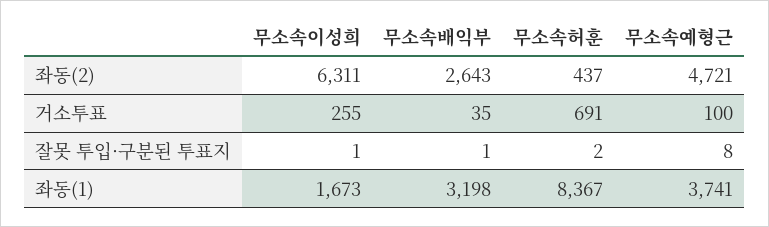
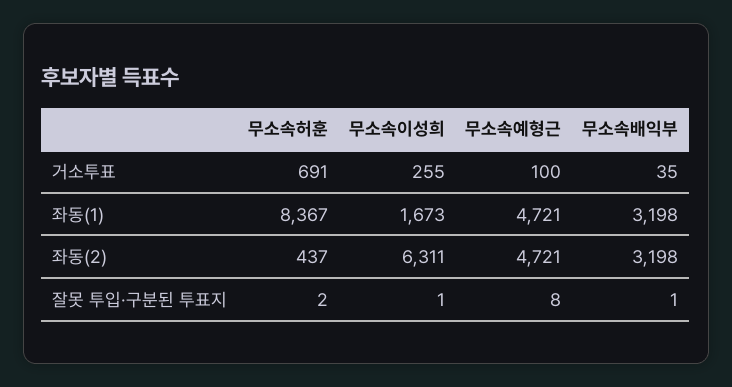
무소속배익부, 좌동(2): 2643 -> 3198
무소속예형근, 좌동(1): 3741 -> 4721

